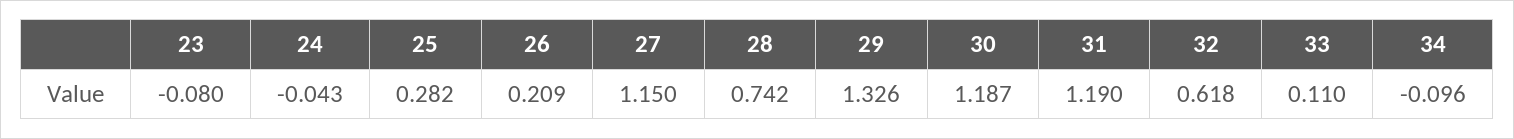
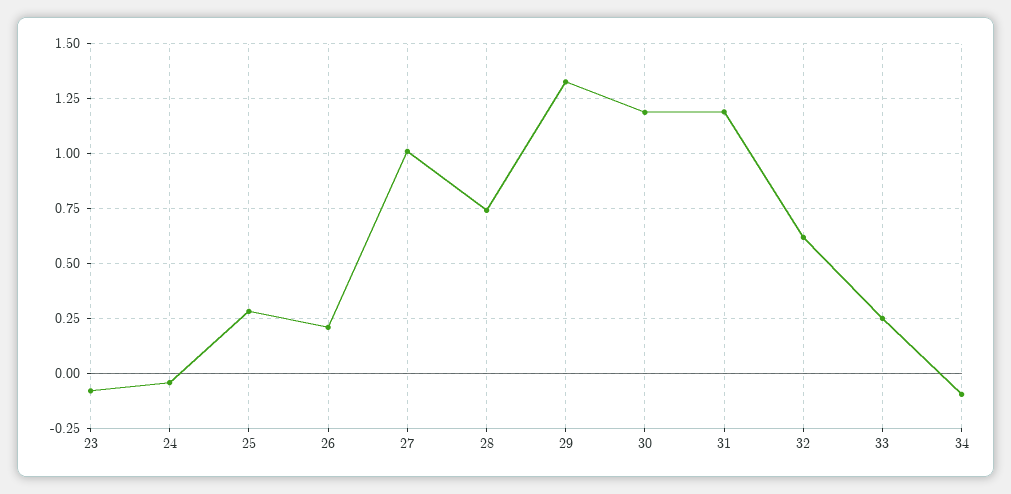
27: 1.15 -> 1
33: 0.11 -> 0.25

